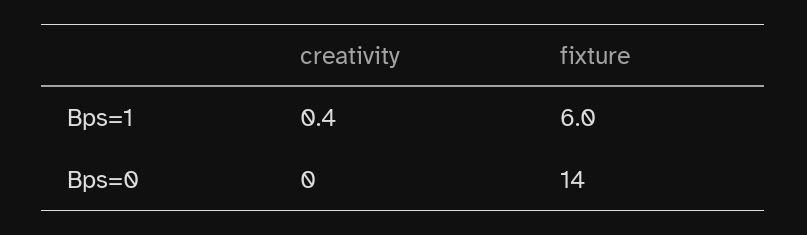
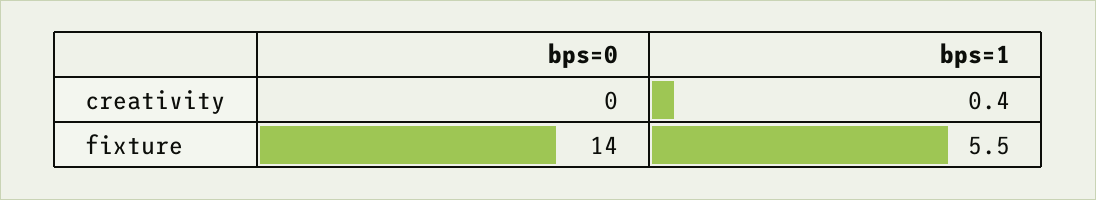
fixture, Bps=1: 6 -> 5.5

